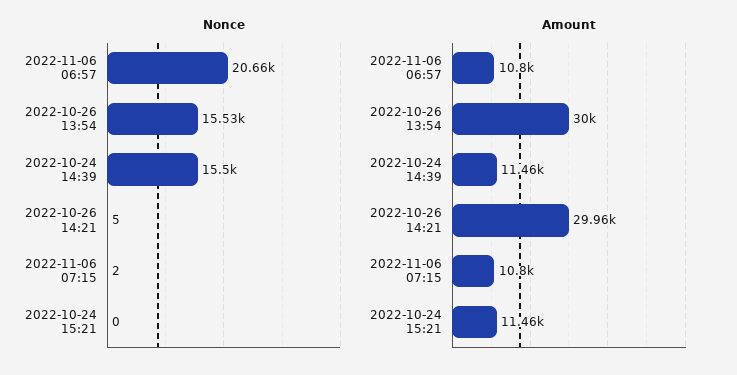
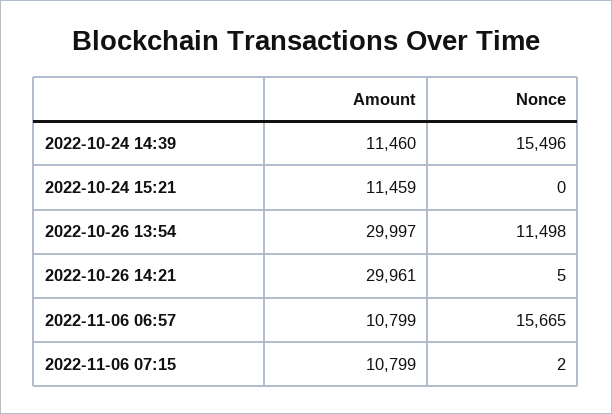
Nonce, 2022-11-06 06:57: 20660 -> 15665
Nonce, 2022-10-26 13:54: 15530 -> 11498

